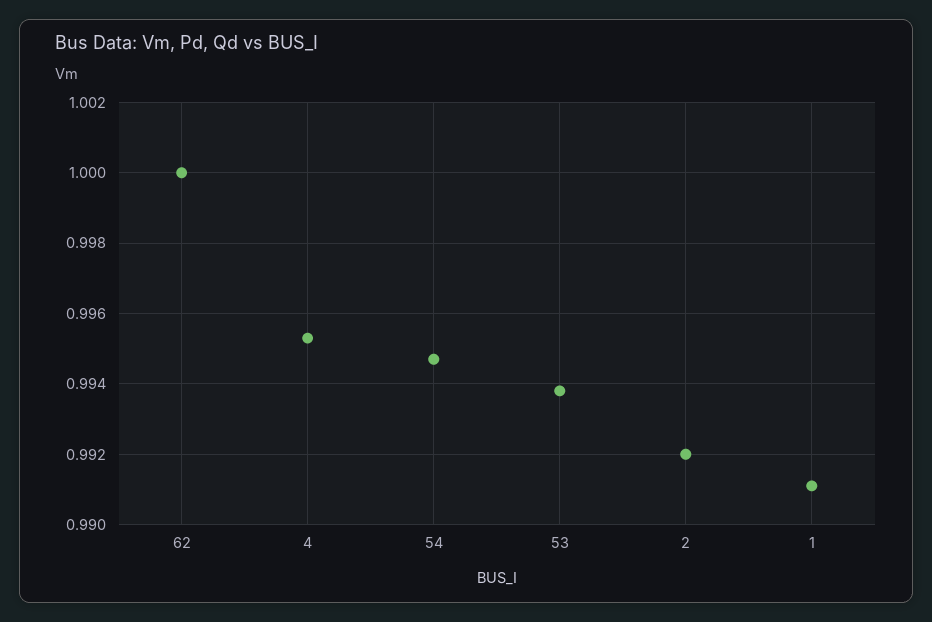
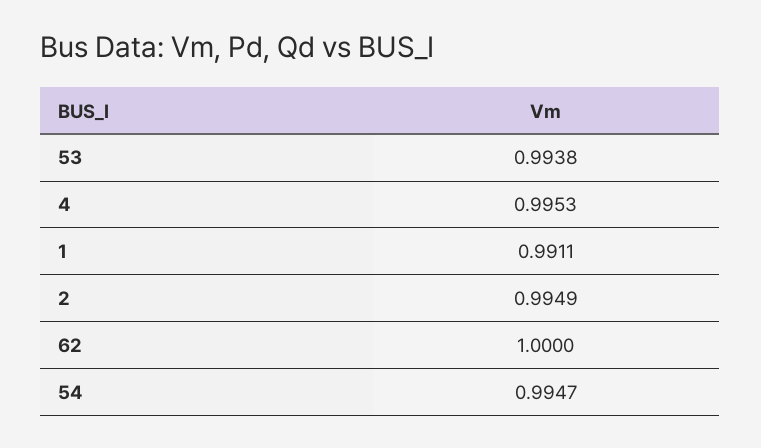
2: 0.992 -> 0.9949

